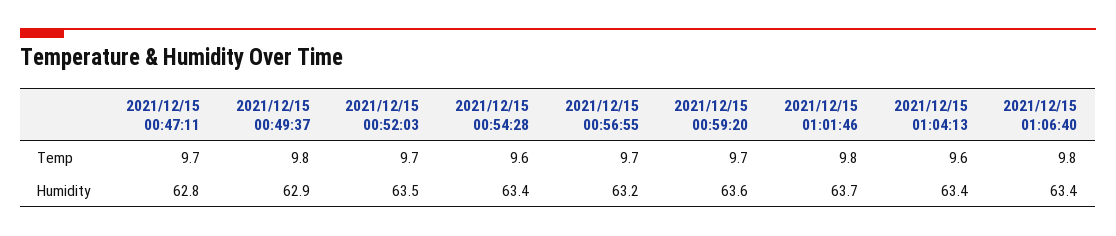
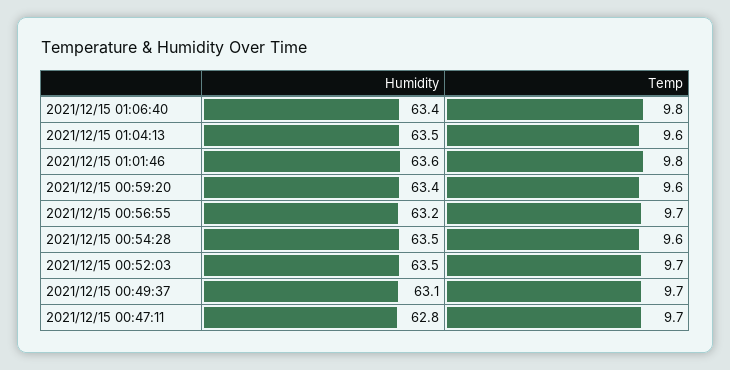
2021/12/15 00:49:37, Temp: 9.8 -> 9.7
2021/12/15 00:59:20, Temp: 9.7 -> 9.6
2021/12/15 00:49:37, Humidity: 62.9 -> 63.1
2021/12/15 00:54:28, Humidity: 63.4 -> 63.5
2021/12/15 00:59:20, Humidity: 63.6 -> 63.4
2021/12/15 01:01:46, Humidity: 63.7 -> 63.6
2021/12/15 01:04:13, Humidity: 63.4 -> 63.5

